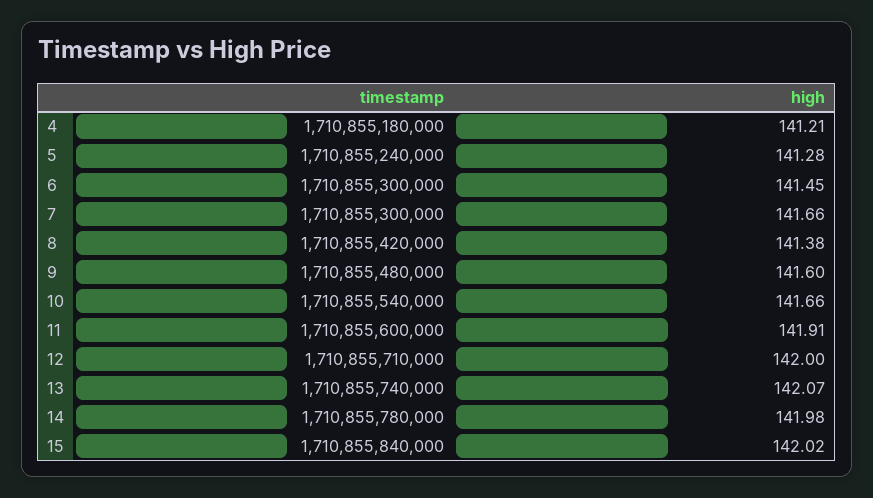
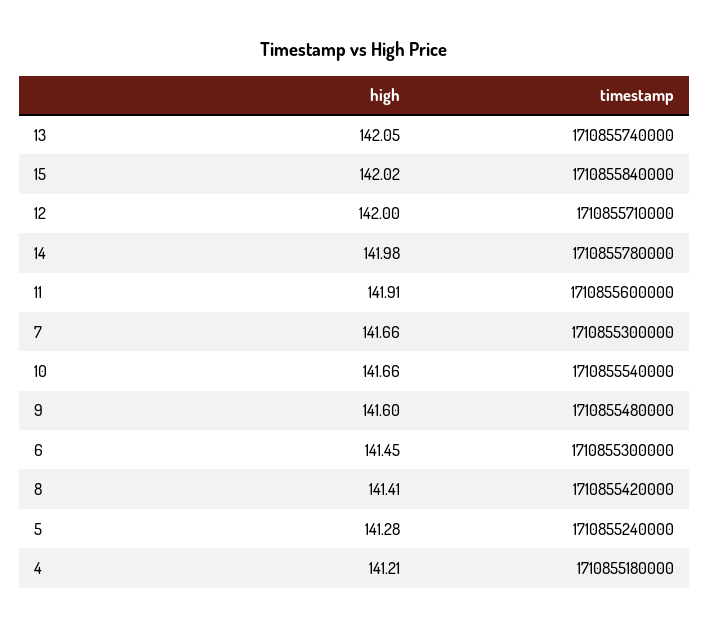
high, 8: 141.38 -> 141.41
high, 13: 142.07 -> 142.05

